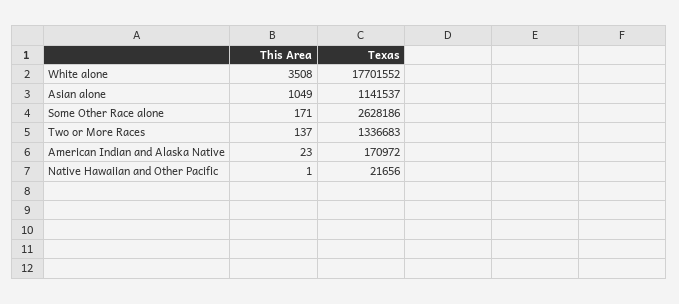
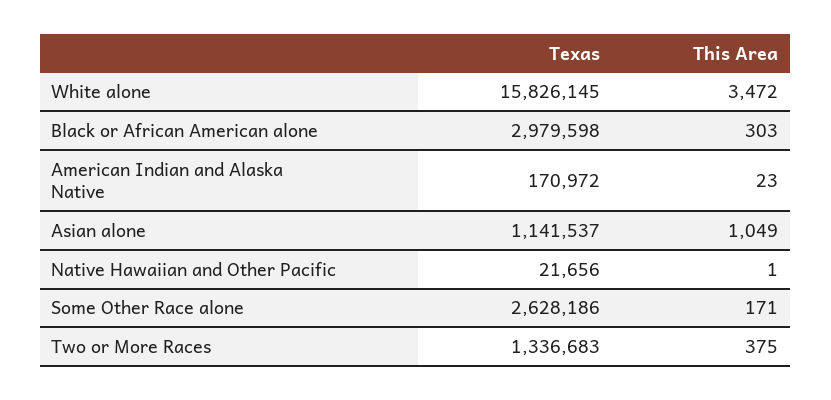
This Area, White alone: 3508 -> 3472
Texas, White alone: 17701552 -> 15826145
This Area, Two or More Races: 137 -> 375
Texas, Black or African American alone: none -> 2979598
This Area, Black or African American alone: none -> 303

